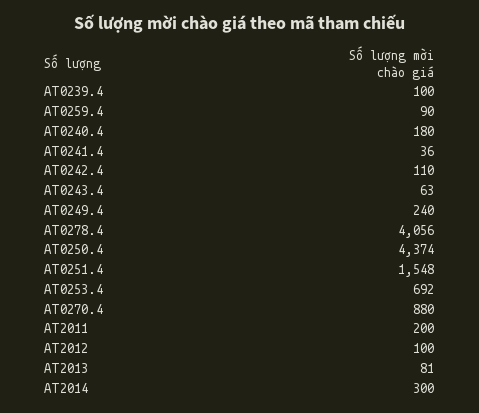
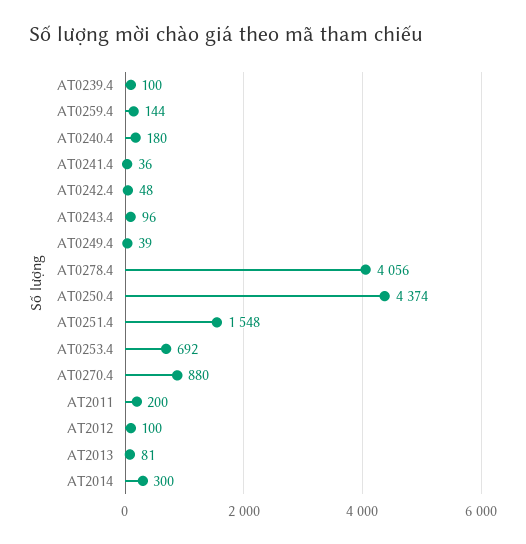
AT0259.4: 90 -> 144
AT0242.4: 110 -> 48
AT0243.4: 63 -> 96
AT0249.4: 240 -> 39

